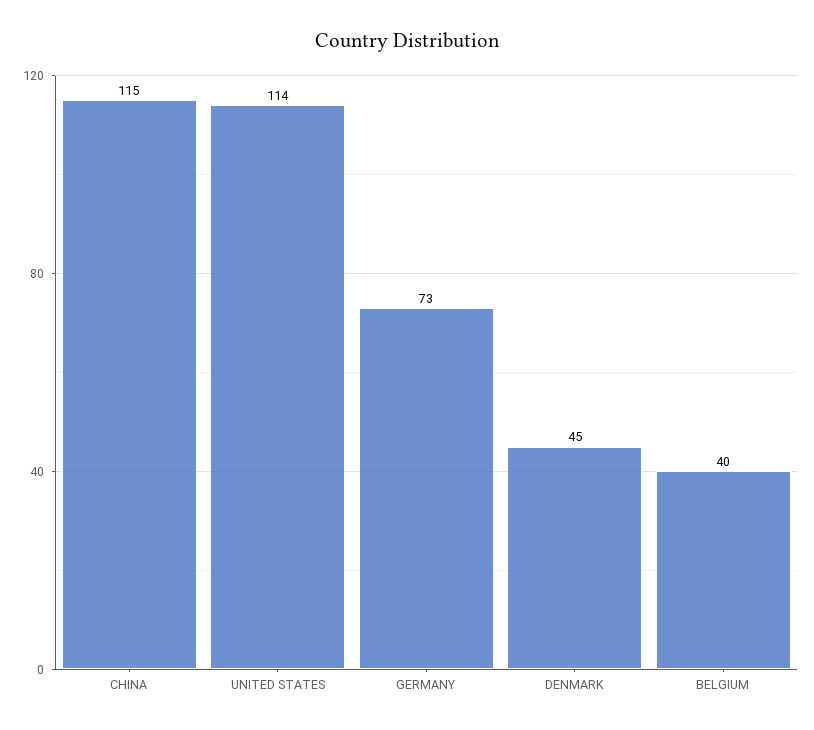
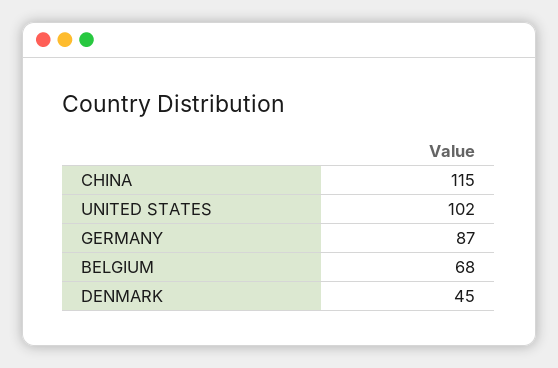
UNITED STATES: 114 -> 102
GERMANY: 73 -> 87
BELGIUM: 40 -> 68

